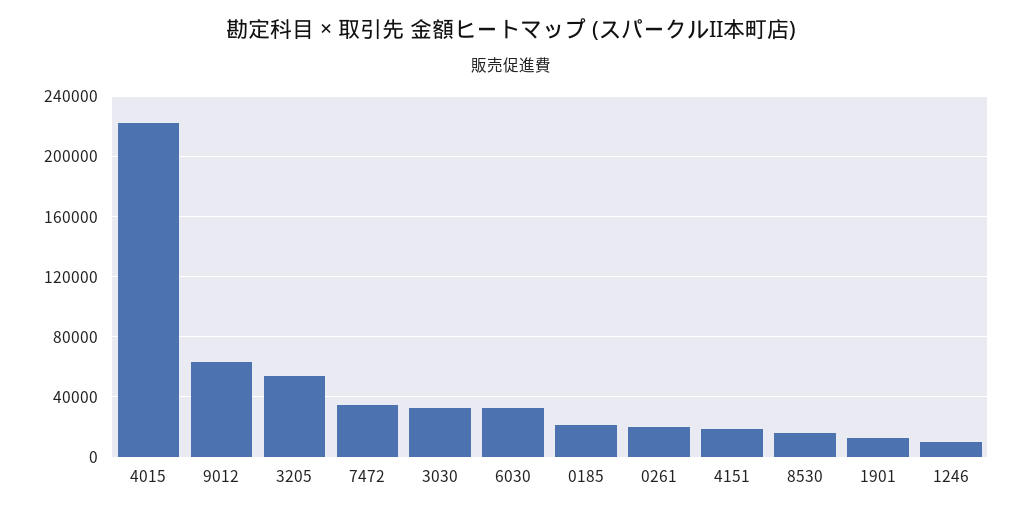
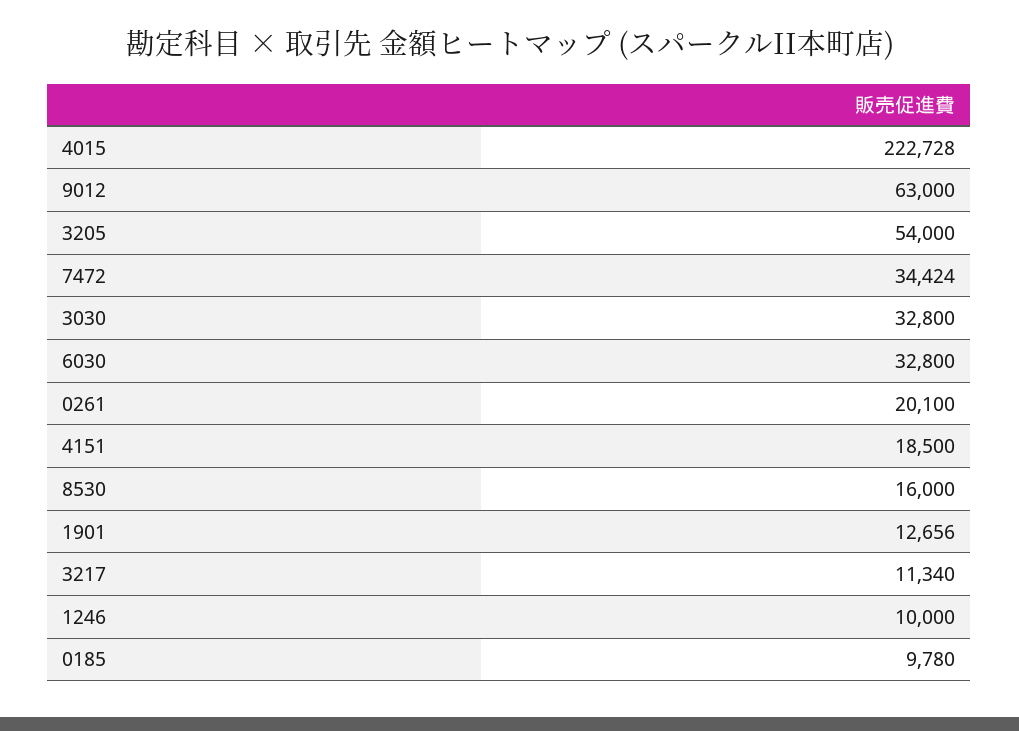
0185: 20000 -> 9780
3217: none -> 11340

